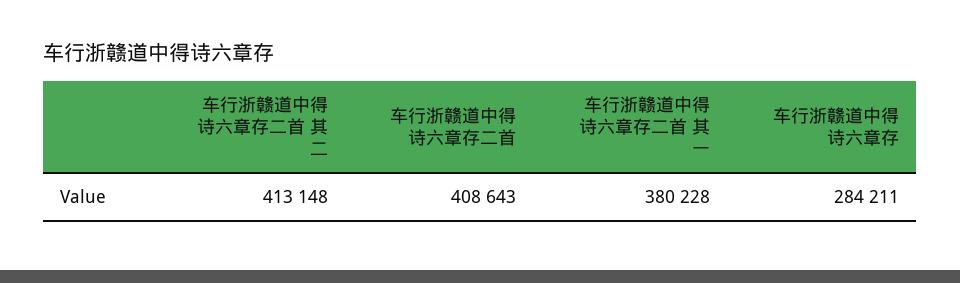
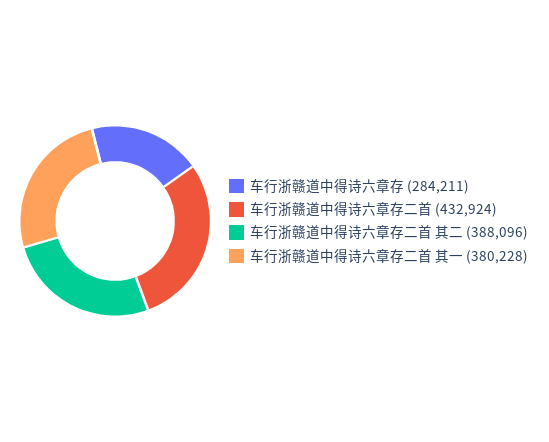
车行浙赣道中得诗六章存二首 其二: 413148 -> 388096
车行浙赣道中得诗六章存二首: 408643 -> 432924

